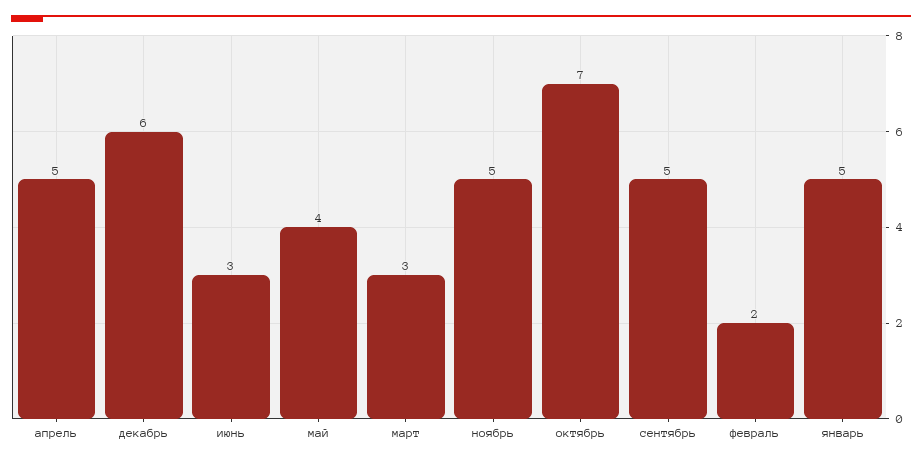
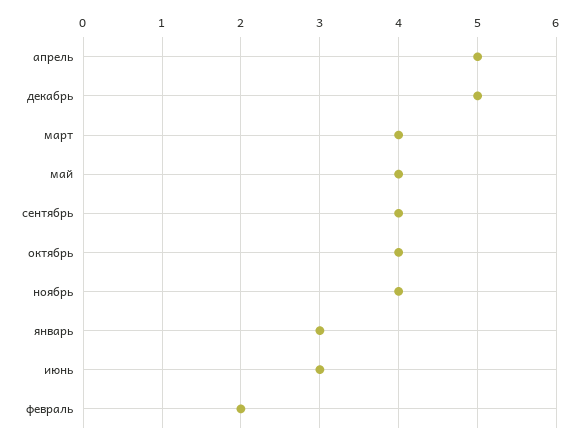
декабрь: 6 -> 5
март: 3 -> 4
ноябрь: 5 -> 4
октябрь: 7 -> 4
сентябрь: 5 -> 4
январь: 5 -> 3

